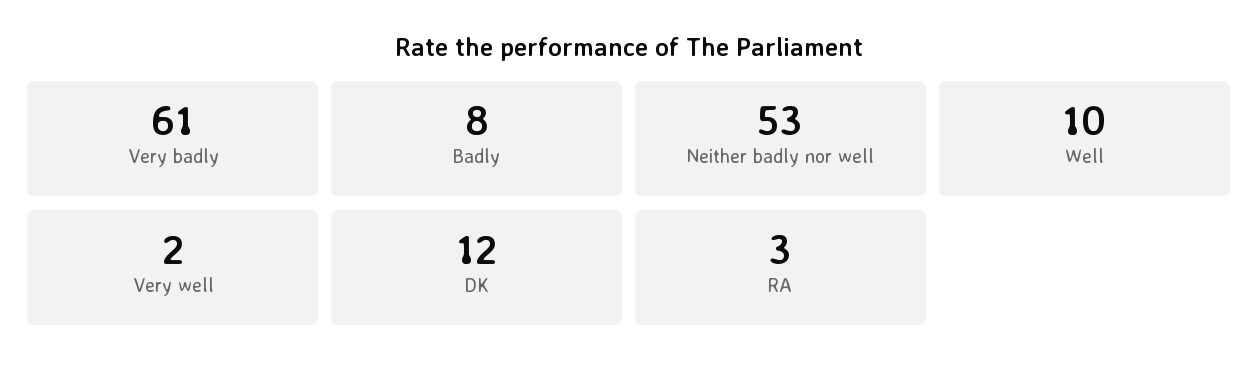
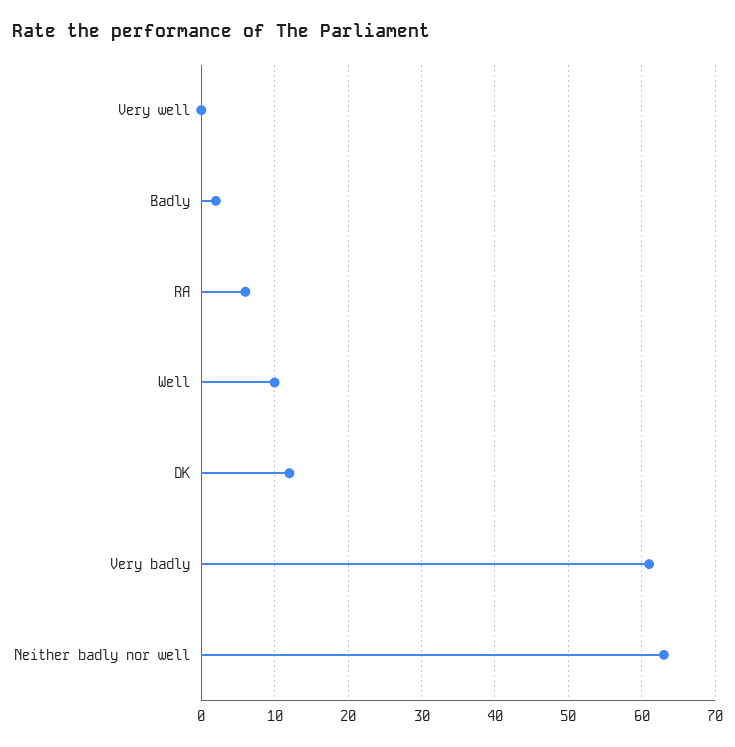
Badly: 8 -> 2
Neither badly nor well: 53 -> 63
Very well: 2 -> 0
RA: 3 -> 6

